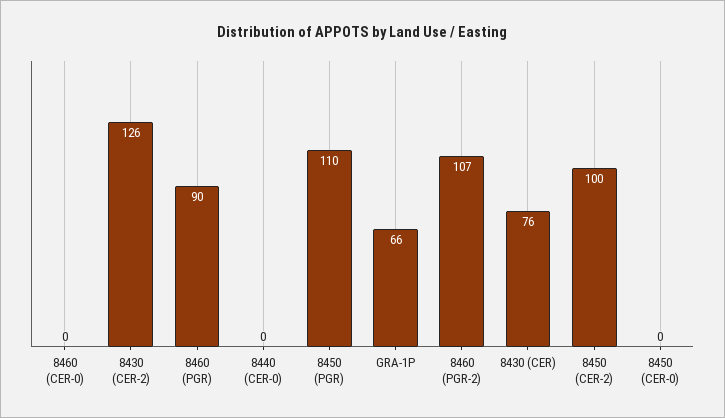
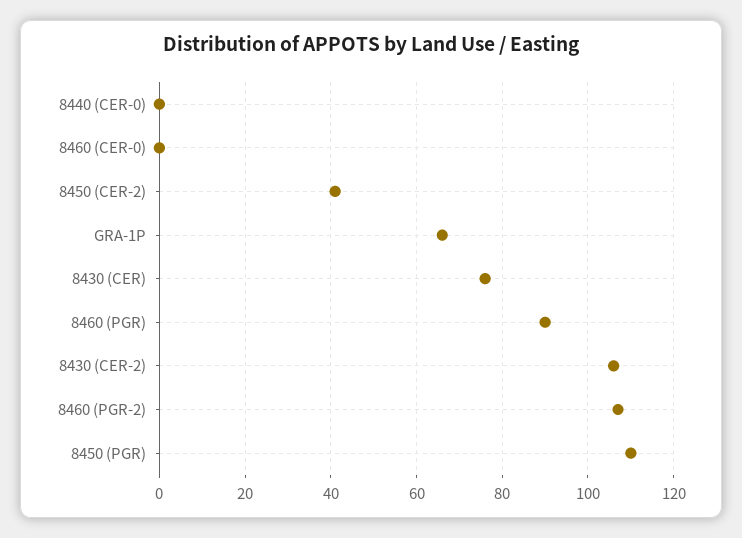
8430 (CER-2): 126 -> 105
8450 (CER-2): 100 -> 40
8450 (CER-0): 0 -> none

